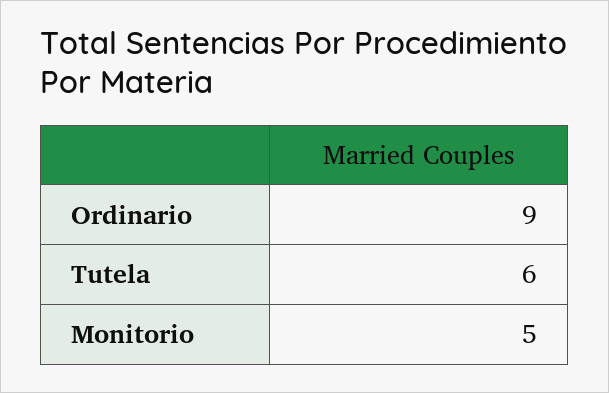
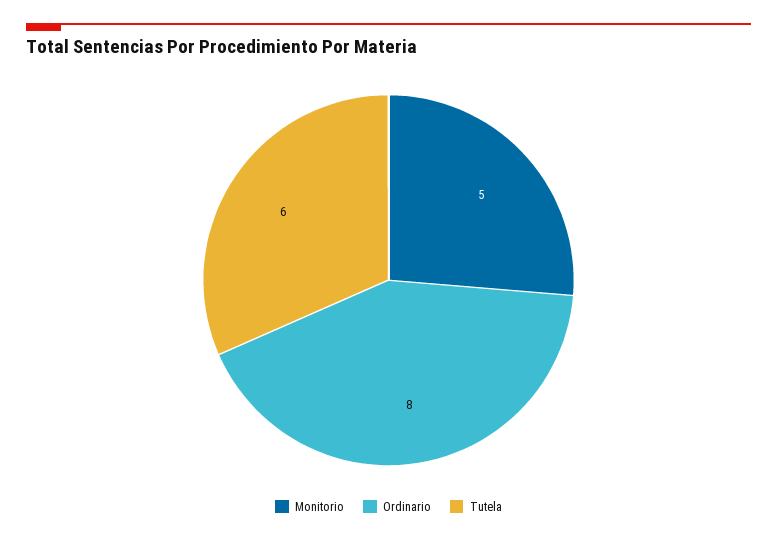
Ordinario: 9 -> 8

